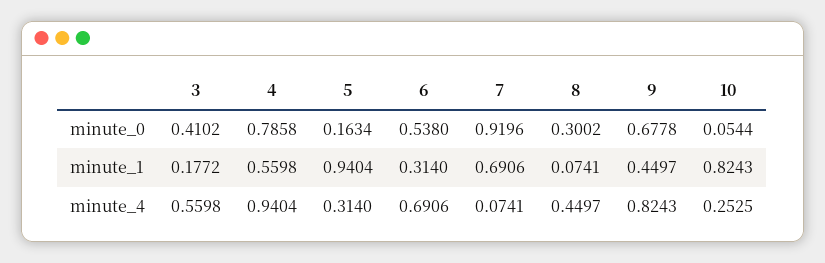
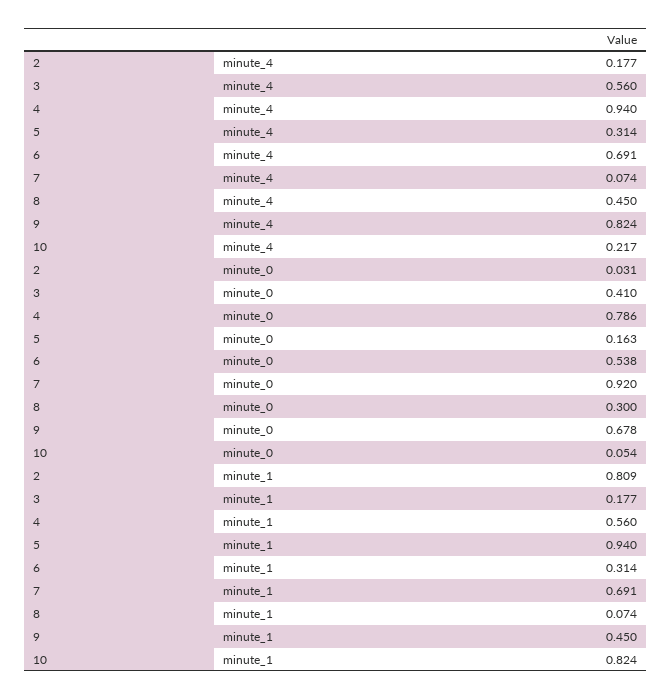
10, minute_4: 0.2525 -> 0.217
2, minute_4: none -> 0.177
2, minute_0: none -> 0.031
2, minute_1: none -> 0.809

